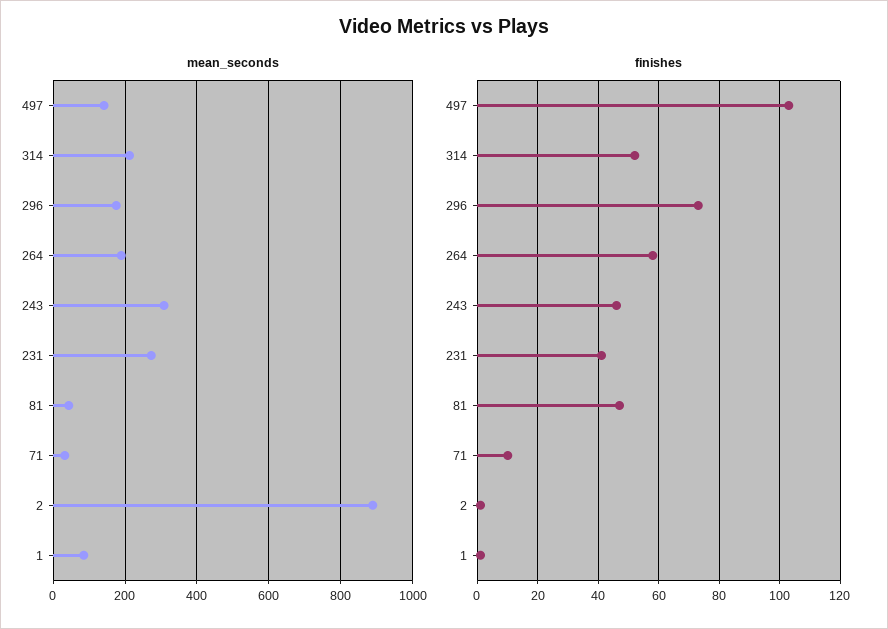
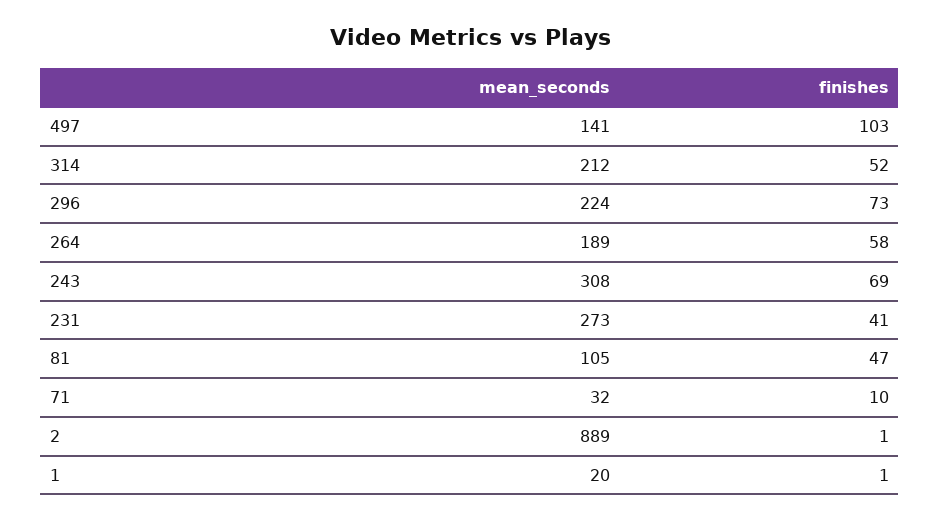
mean_seconds, 296: 180 -> 224
mean_seconds, 81: 40 -> 105
mean_seconds, 1: 80 -> 20
finishes, 243: 45 -> 69

